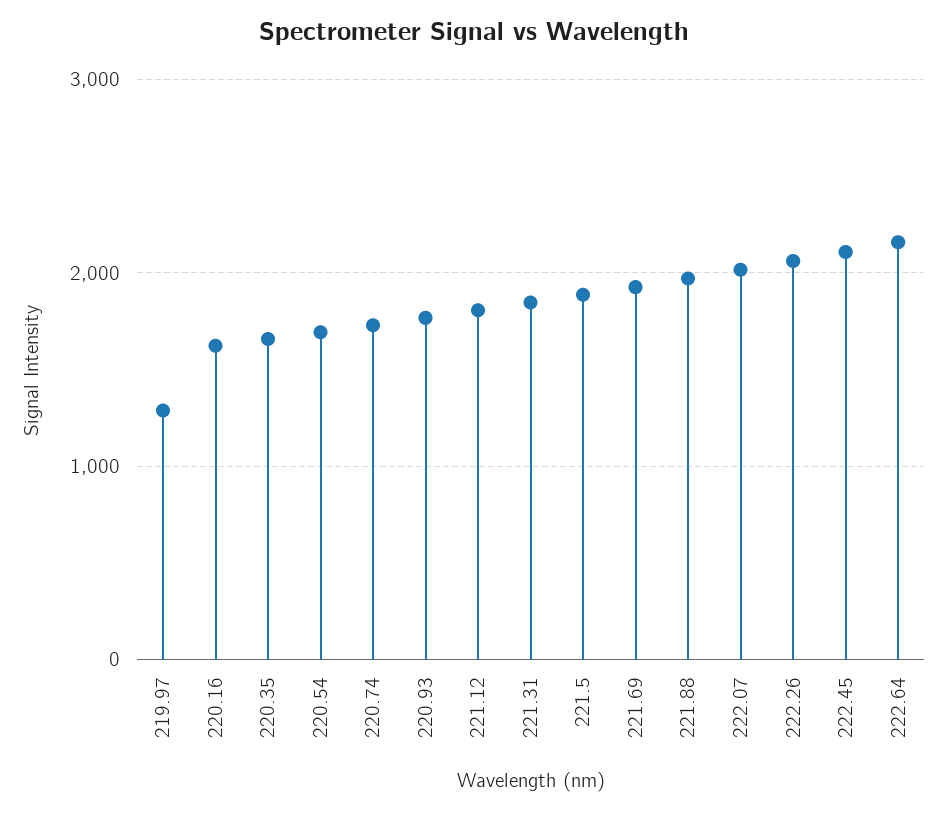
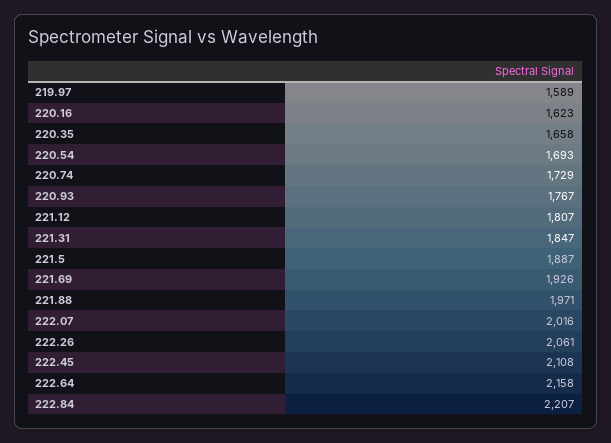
219.97: 1300 -> 1589
222.84: none -> 2207

